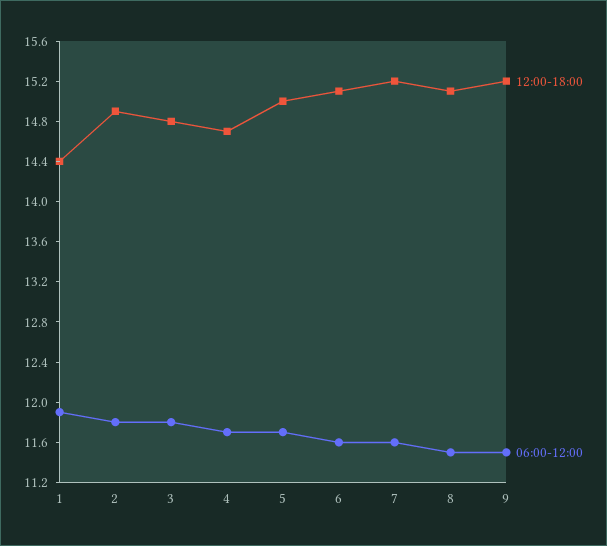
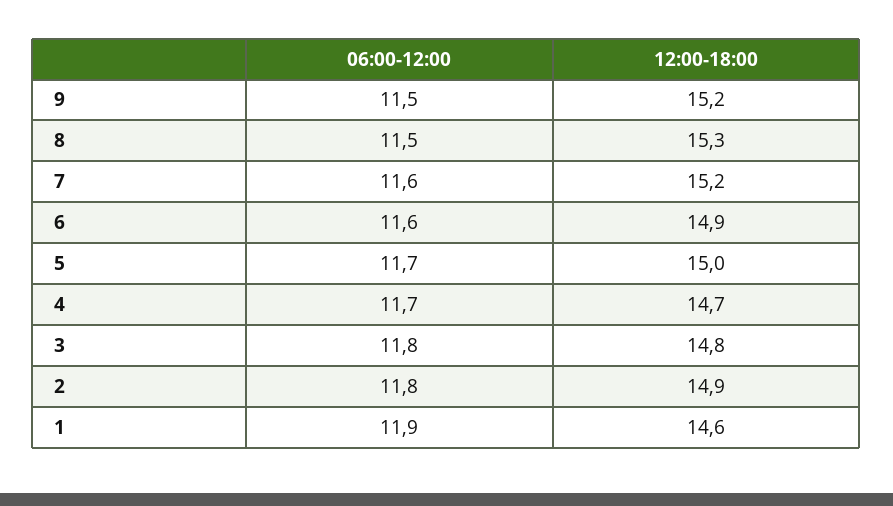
12:00-18:00, 1: 14.4 -> 14.6
12:00-18:00, 6: 15.1 -> 14.9
12:00-18:00, 8: 15.1 -> 15.3

